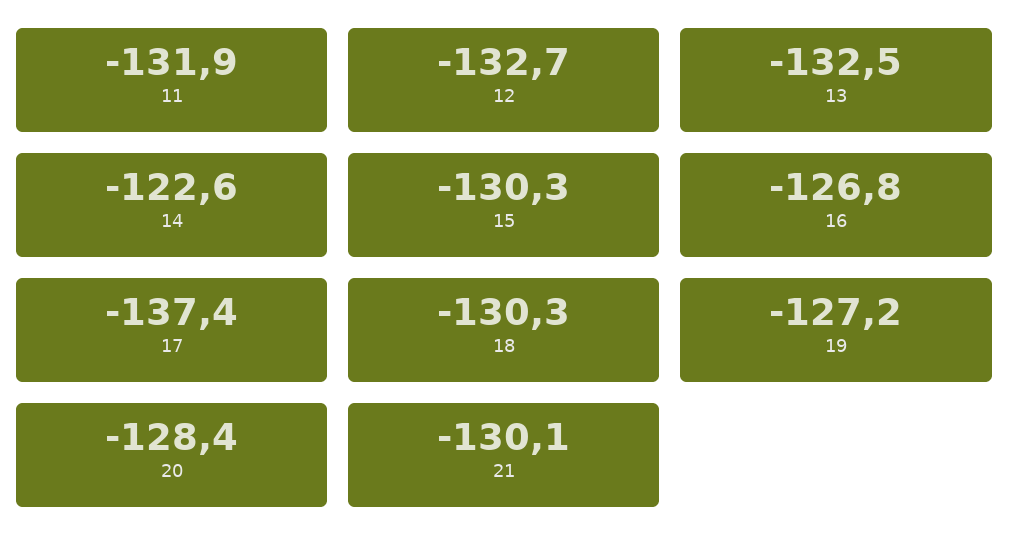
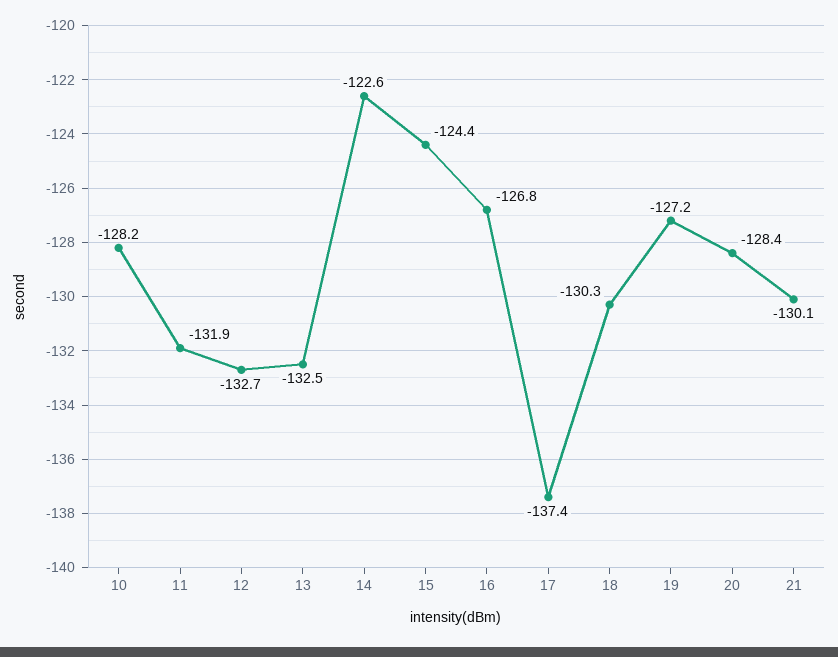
15: -130.3 -> -124.4
10: none -> -128.2

